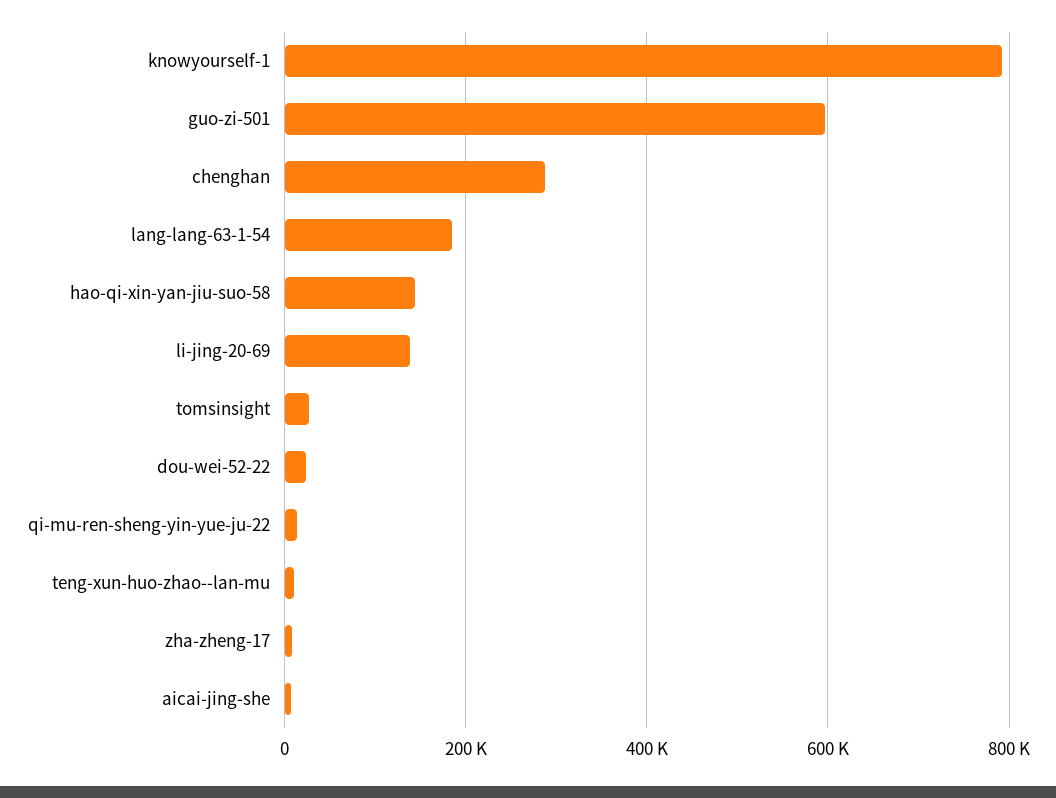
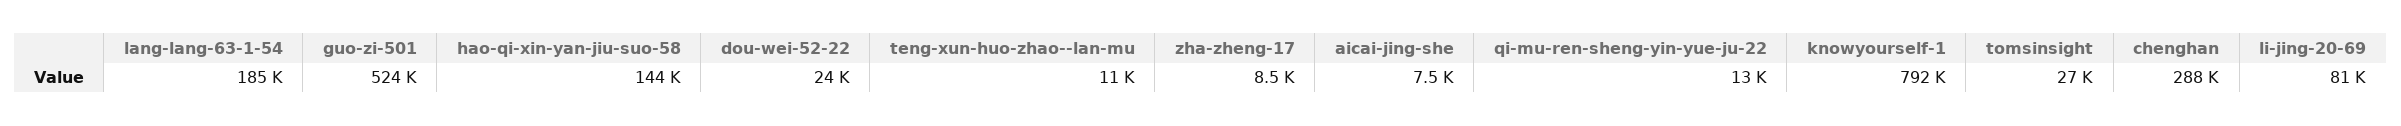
guo-zi-501: 600000 -> 524000
li-jing-20-69: 140000 -> 81000

